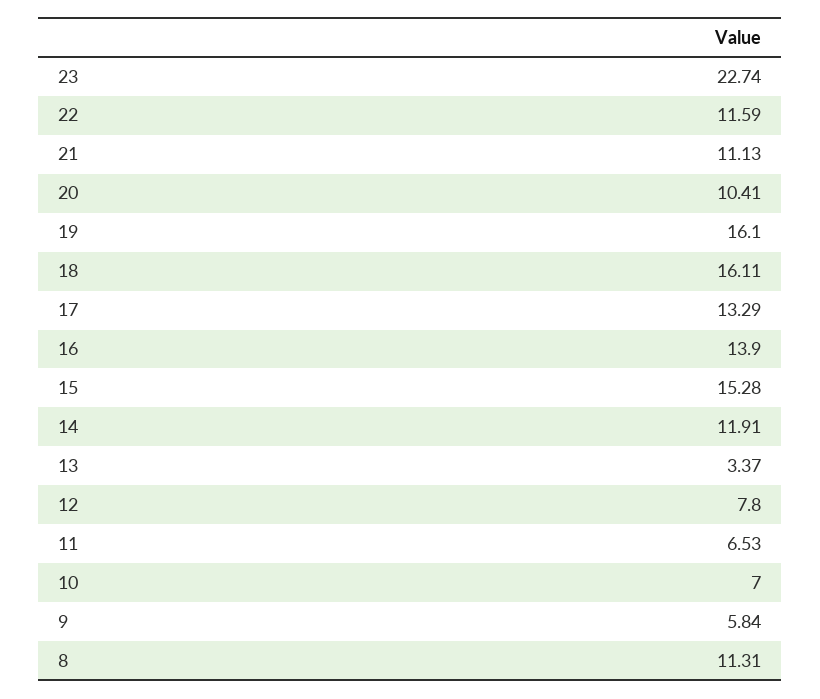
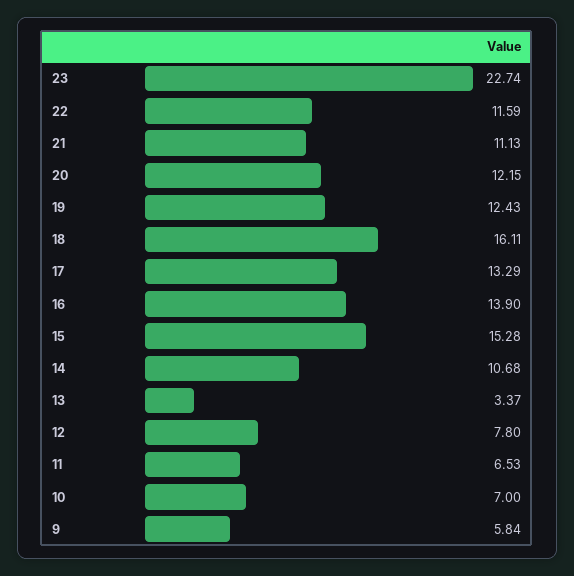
20: 10.41 -> 12.15
19: 16.1 -> 12.43
14: 11.91 -> 10.68
8: 11.31 -> none

